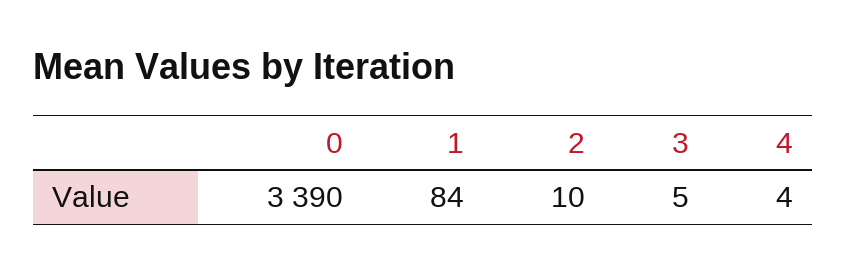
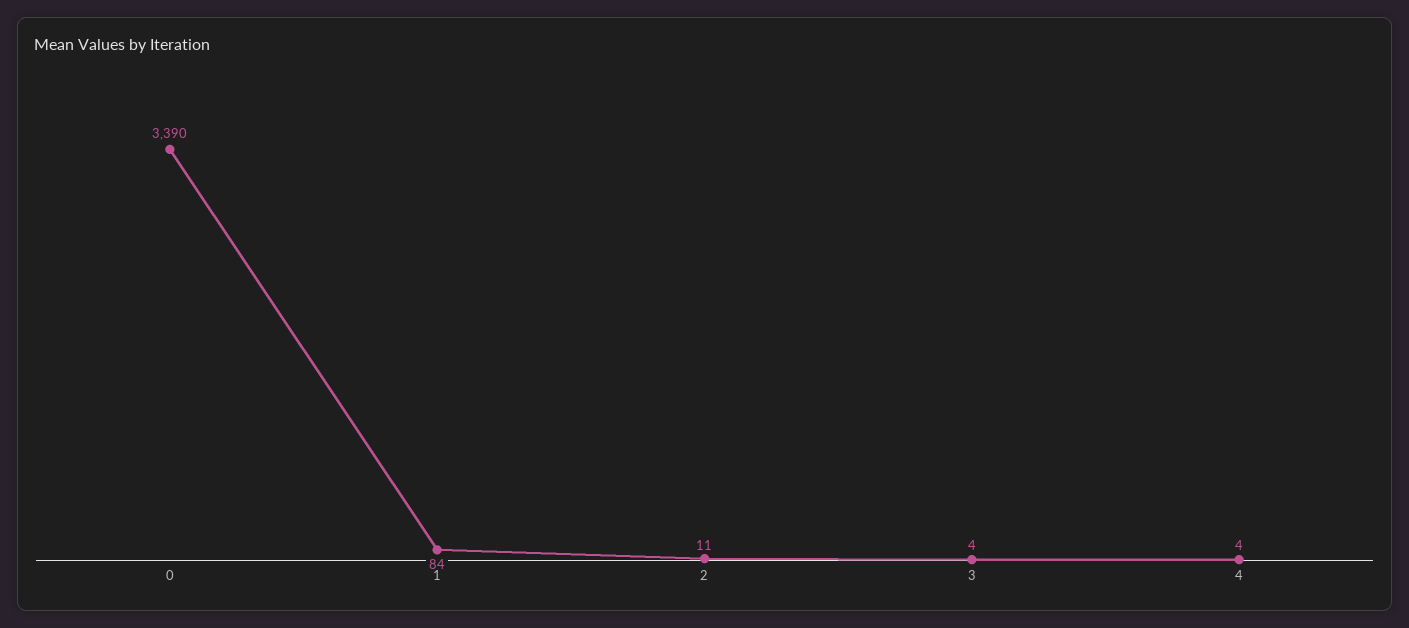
2: 10 -> 11
3: 5 -> 4

